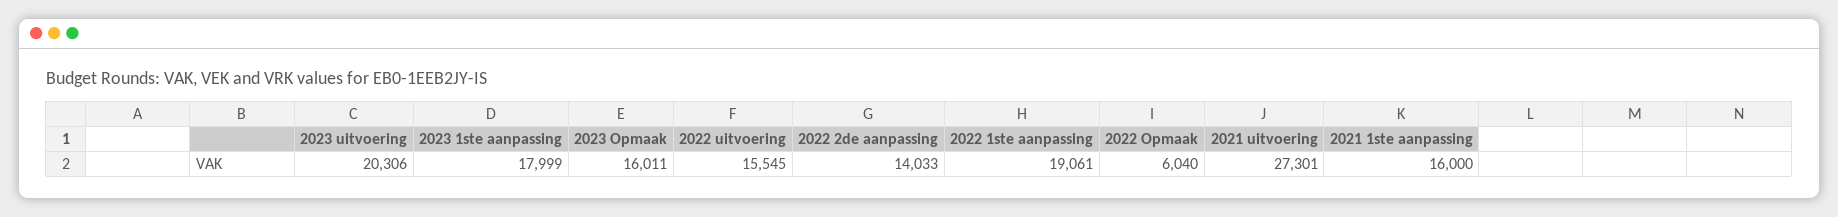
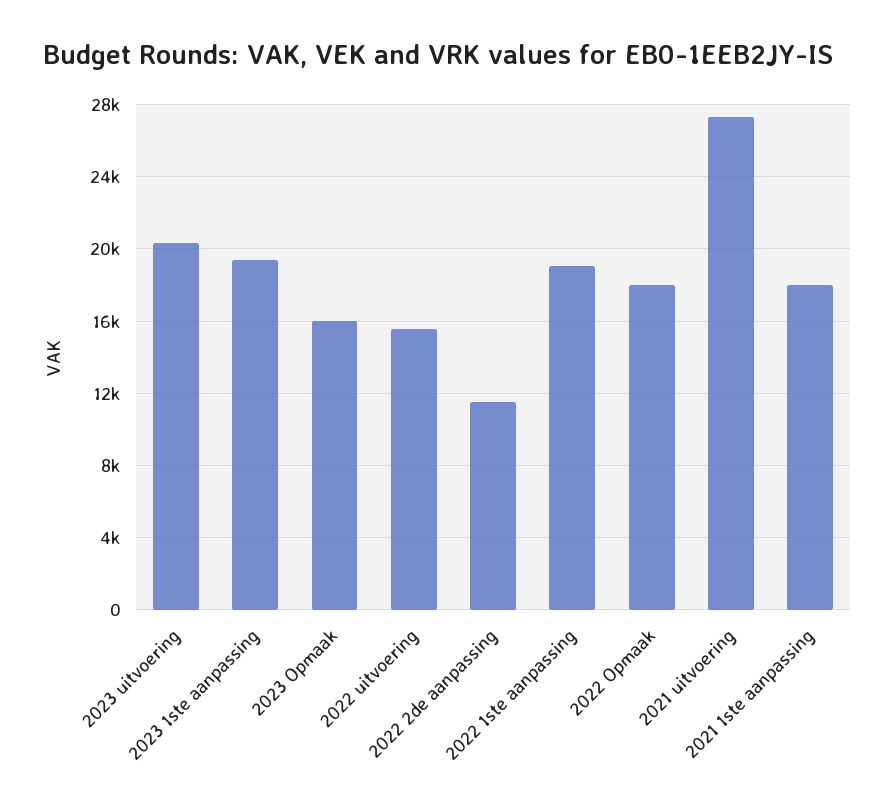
2023 1ste aanpassing: 17999 -> 19500
2022 2de aanpassing: 14033 -> 11500
2022 Opmaak: 6040 -> 18000
2021 1ste aanpassing: 16000 -> 18000

